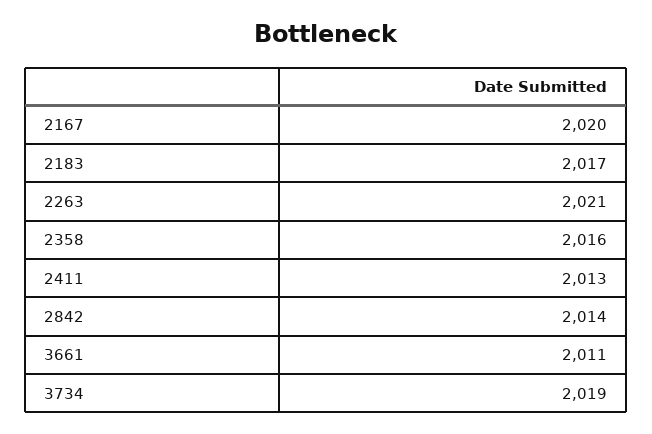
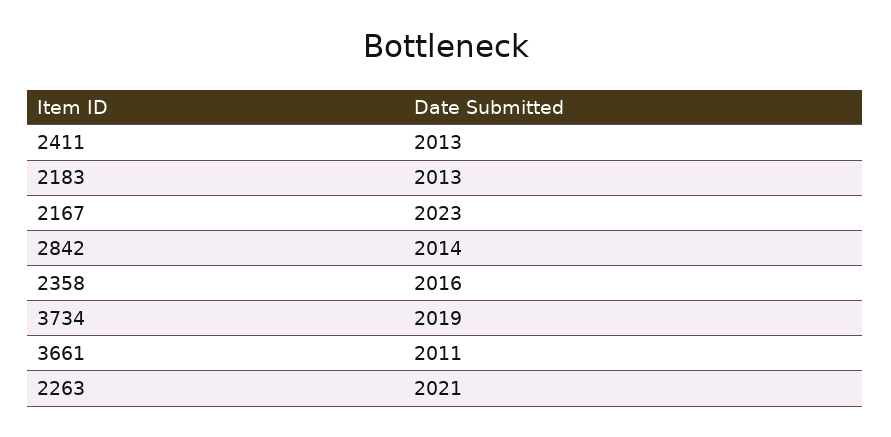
2167: 2020 -> 2023
2183: 2017 -> 2013

